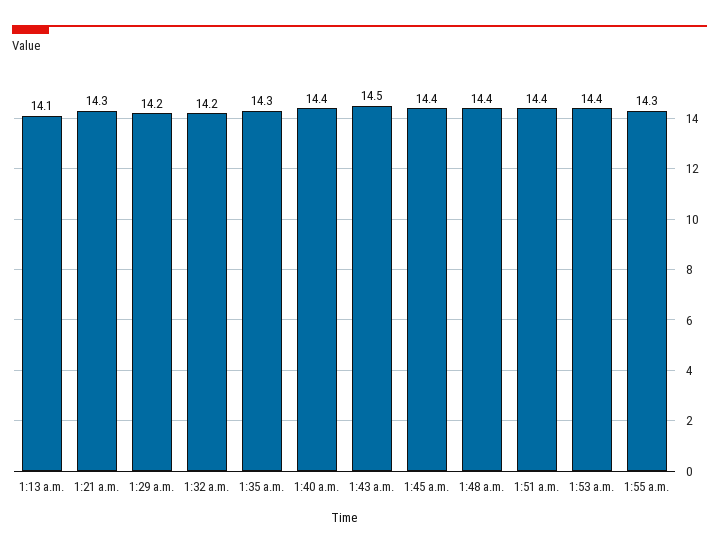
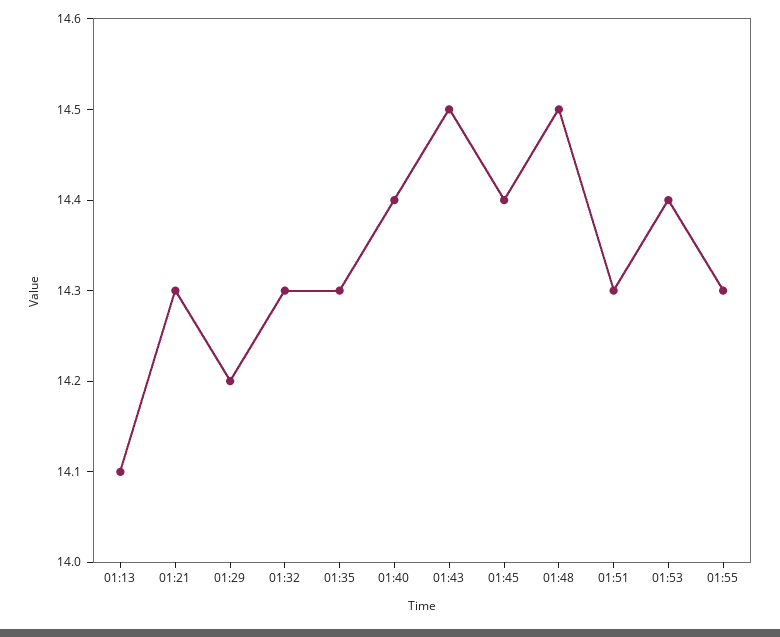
1:32 a.m.: 14.2 -> 14.3
1:48 a.m.: 14.4 -> 14.5
1:51 a.m.: 14.4 -> 14.3

